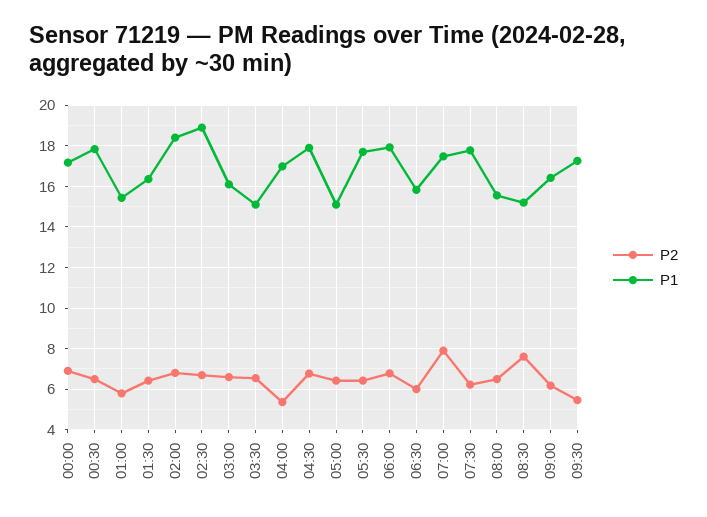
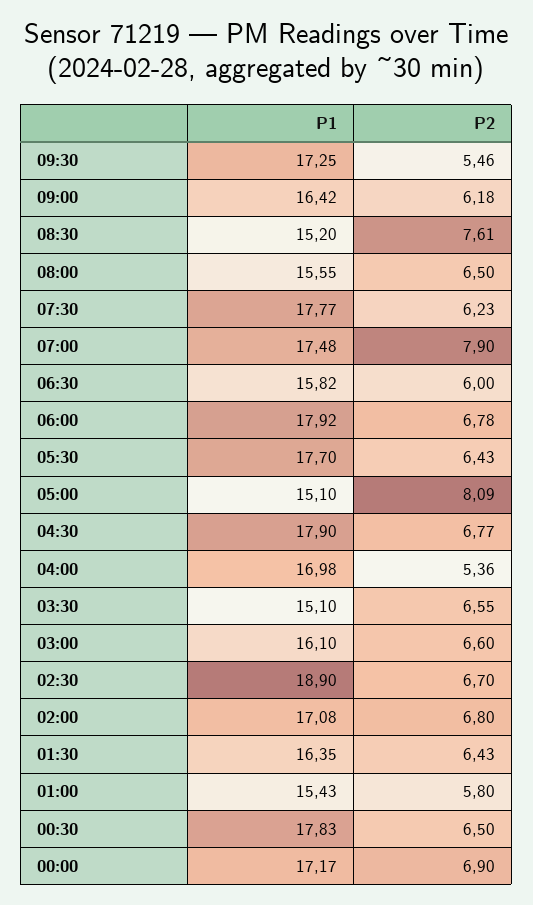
P1, 02:00: 18.5 -> 17.08
P2, 05:00: 6.5 -> 8.09

